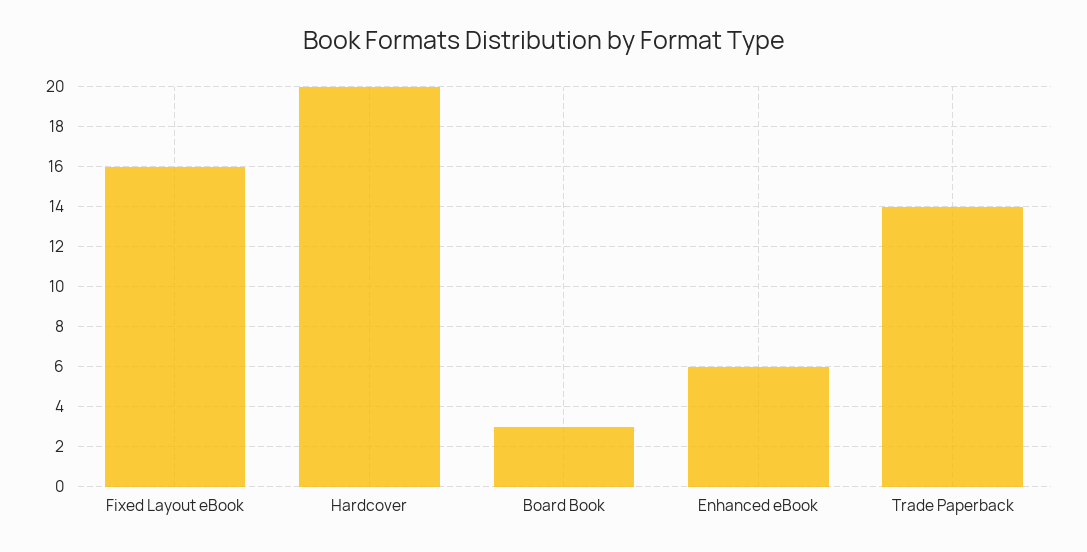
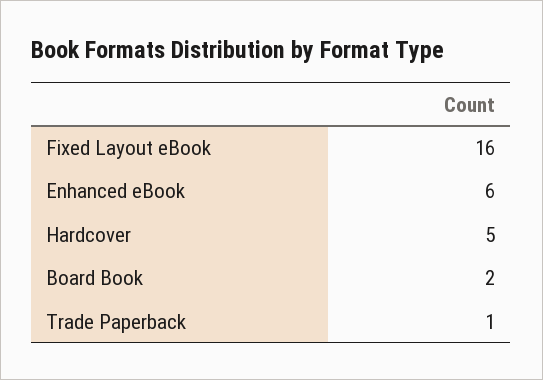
Hardcover: 20 -> 5
Board Book: 3 -> 2
Trade Paperback: 14 -> 1

